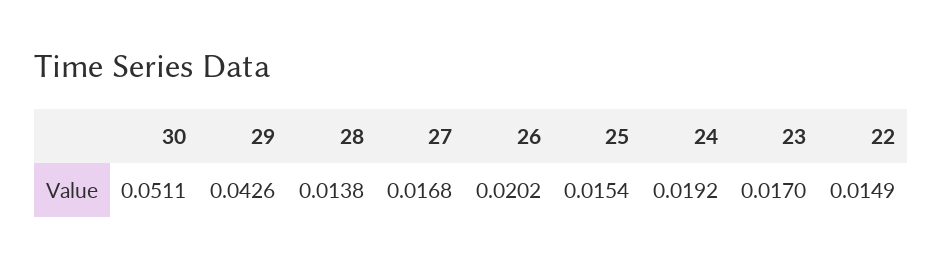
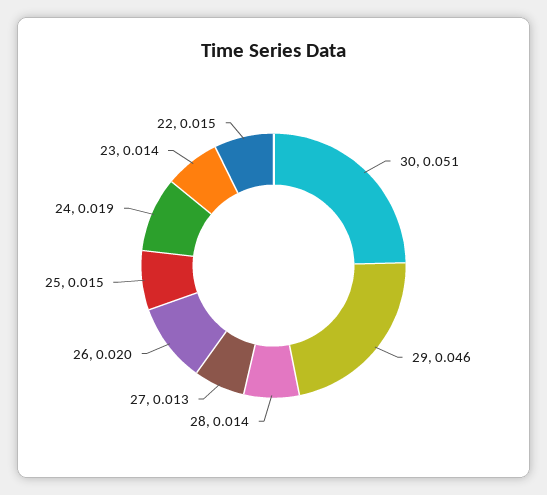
29: 0.0426 -> 0.046
27: 0.0168 -> 0.013
23: 0.017 -> 0.014

